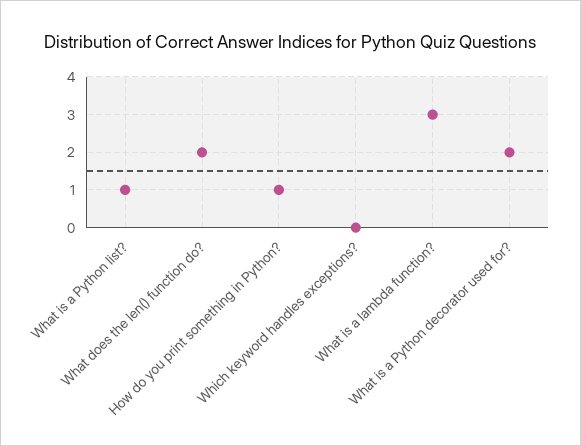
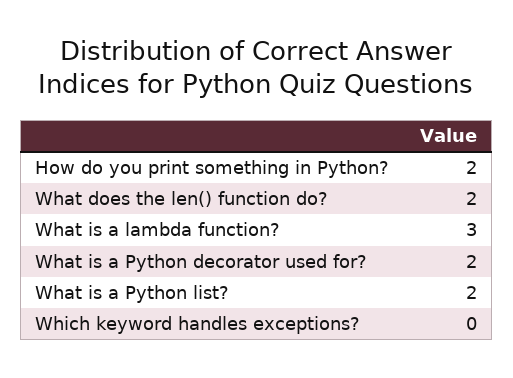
What is a Python list?: 1 -> 2
How do you print something in Python?: 1 -> 2

